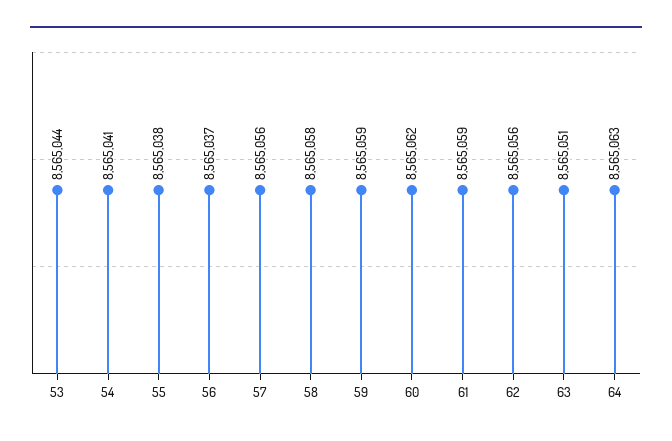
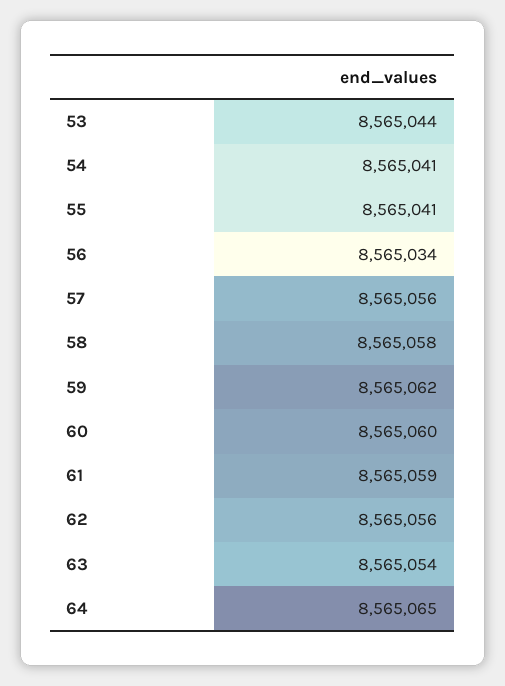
55: 8565038 -> 8565041
56: 8565037 -> 8565034
59: 8565059 -> 8565062
60: 8565062 -> 8565060
63: 8565051 -> 8565054
64: 8565063 -> 8565065

